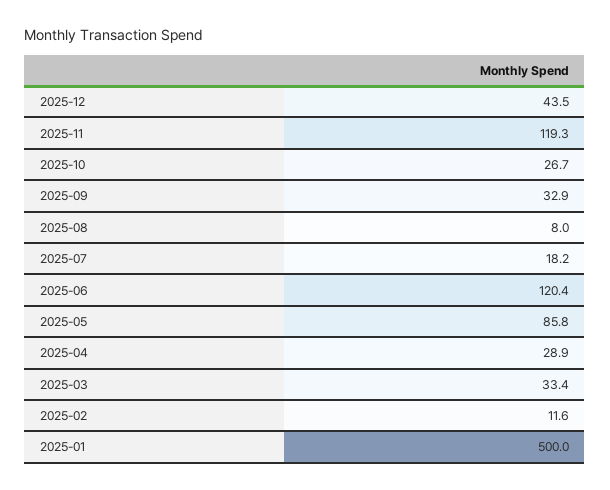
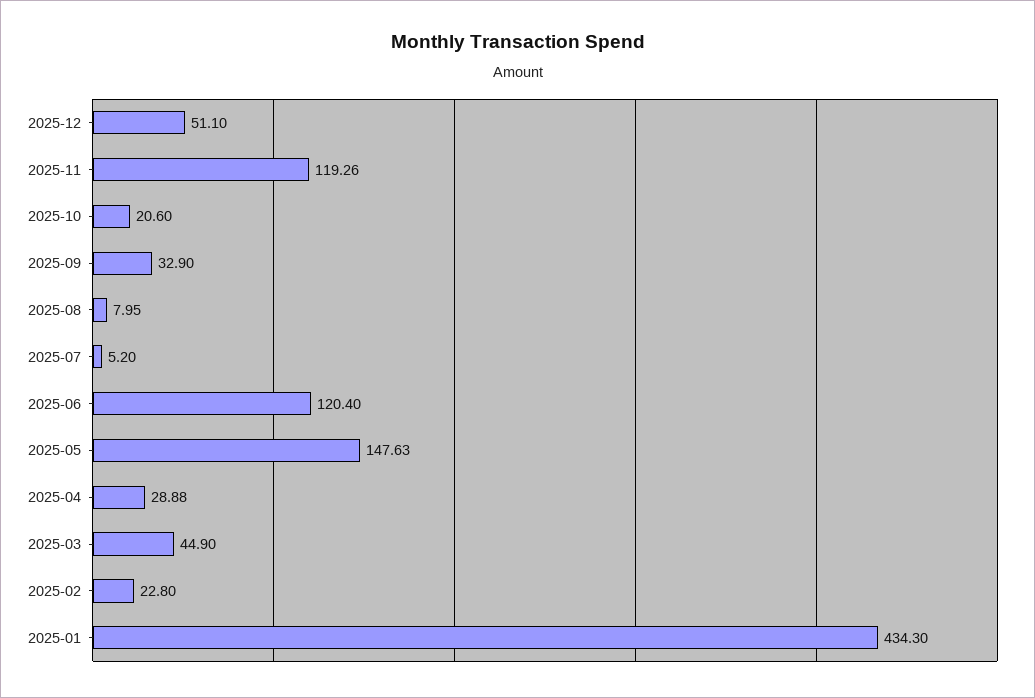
2025-12: 43.5 -> 51.1
2025-10: 26.7 -> 20.6
2025-07: 18.2 -> 5.2
2025-05: 85.8 -> 147.63
2025-03: 33.4 -> 44.9
2025-02: 11.6 -> 22.8
2025-01: 500 -> 434.3

